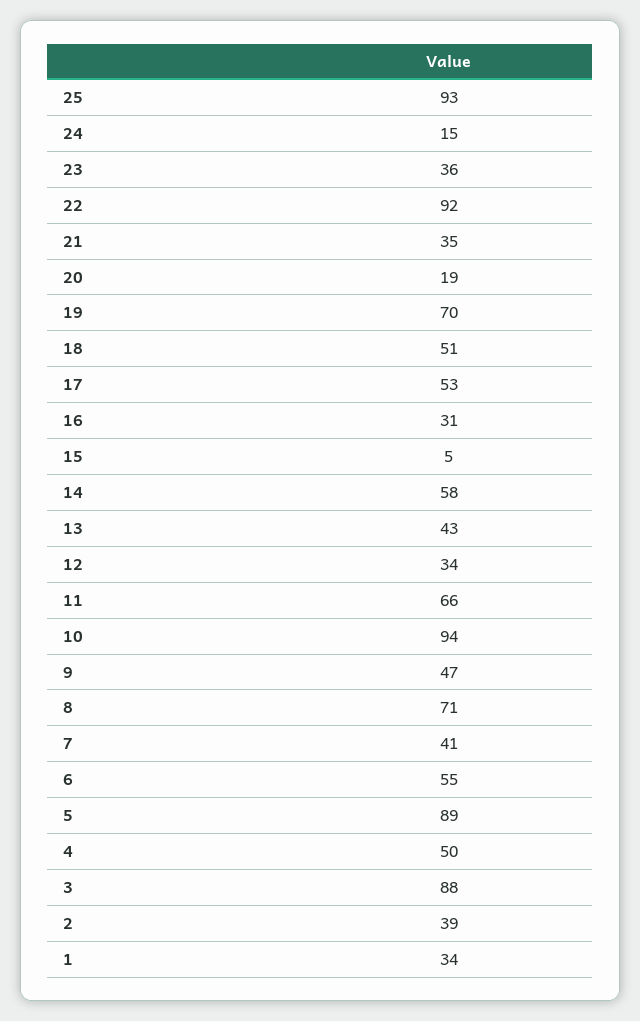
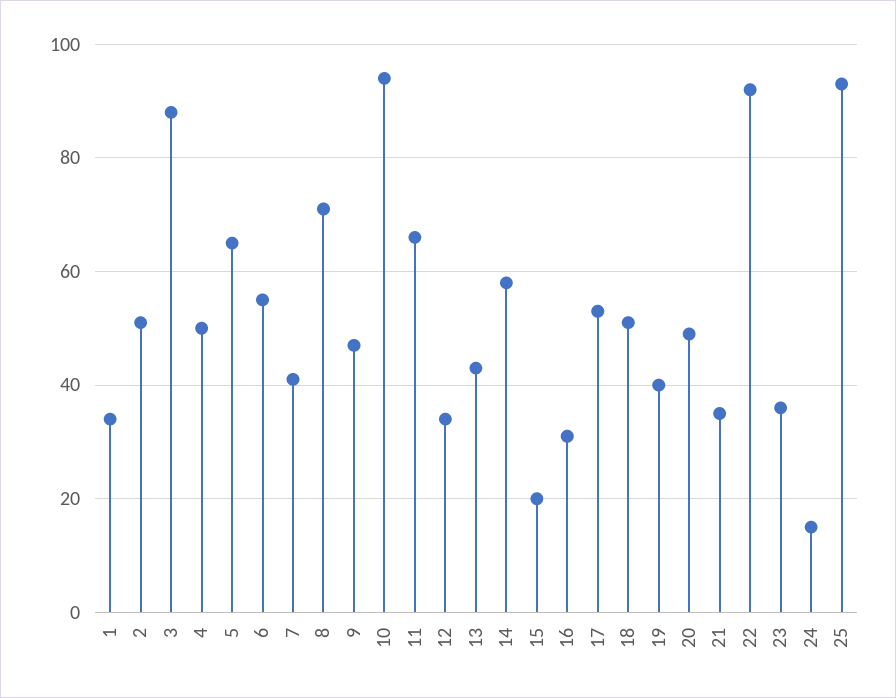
20: 19 -> 50
19: 70 -> 40
15: 5 -> 20
5: 89 -> 65
2: 39 -> 50

